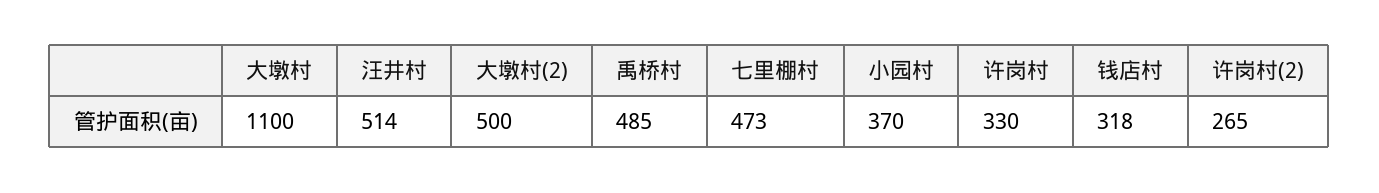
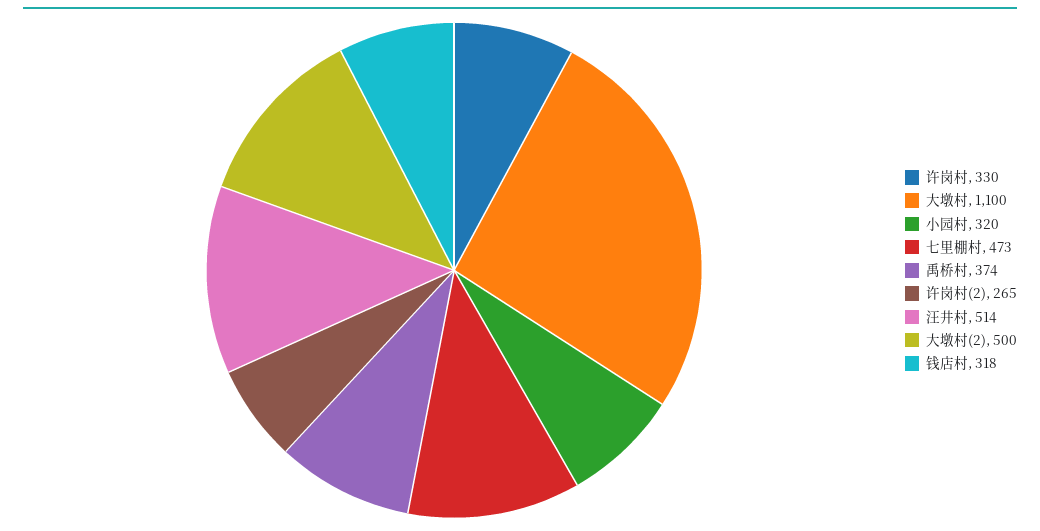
禹桥村: 485 -> 374
小园村: 370 -> 320

